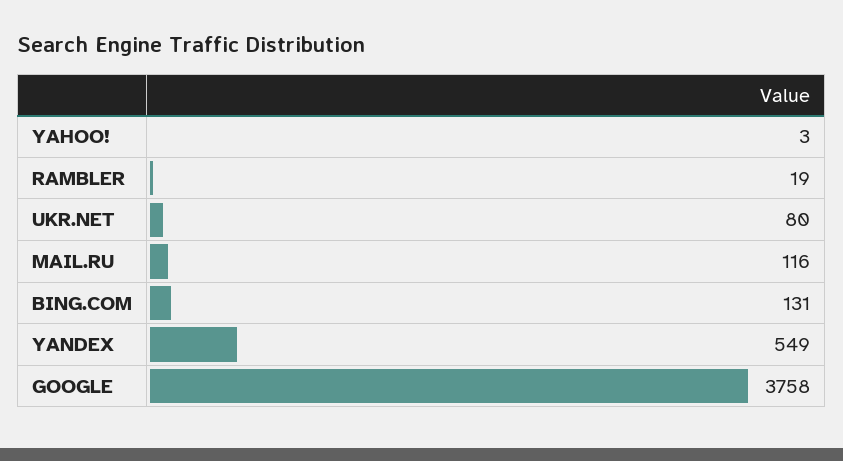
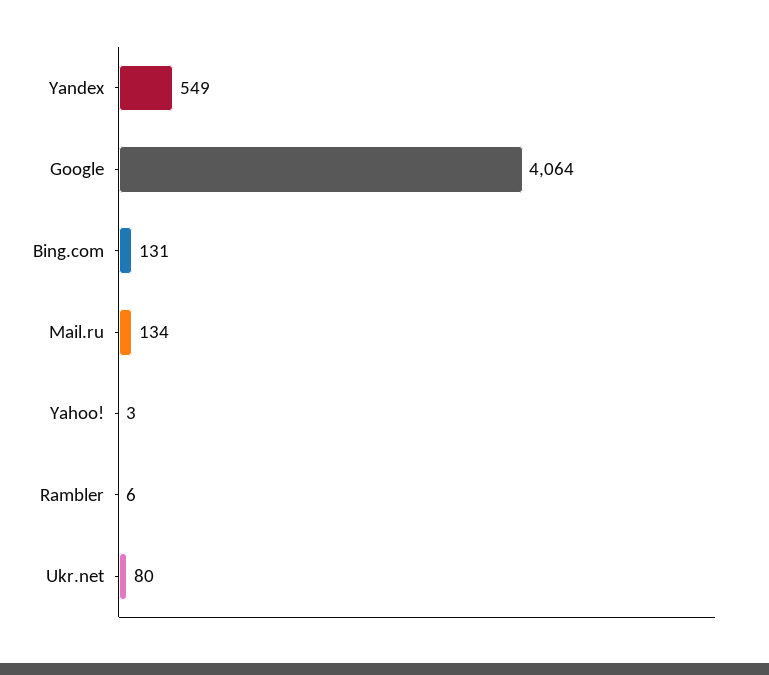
RAMBLER: 19 -> 6
MAIL.RU: 116 -> 134
GOOGLE: 3758 -> 4064

